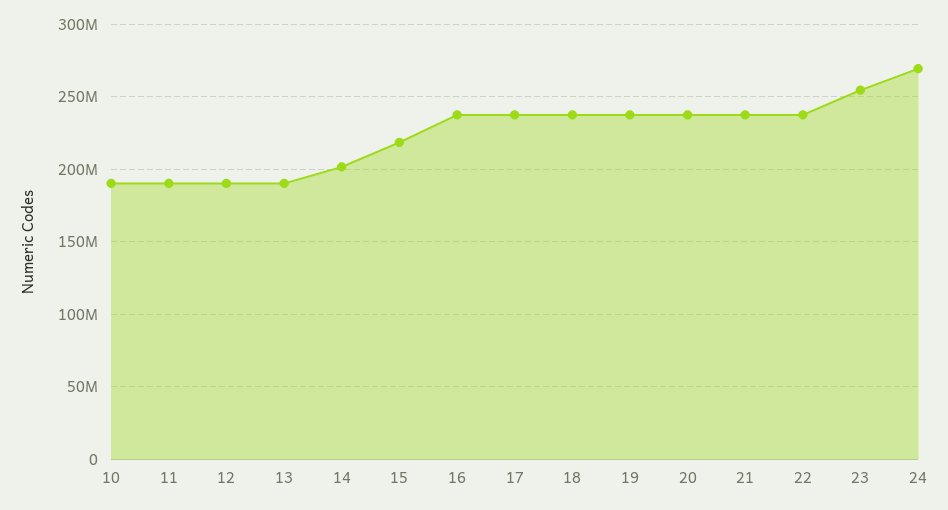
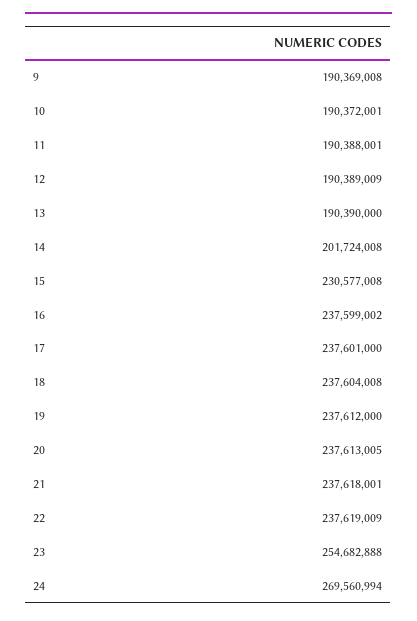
15: 220000000 -> 230577008
9: none -> 190369008

